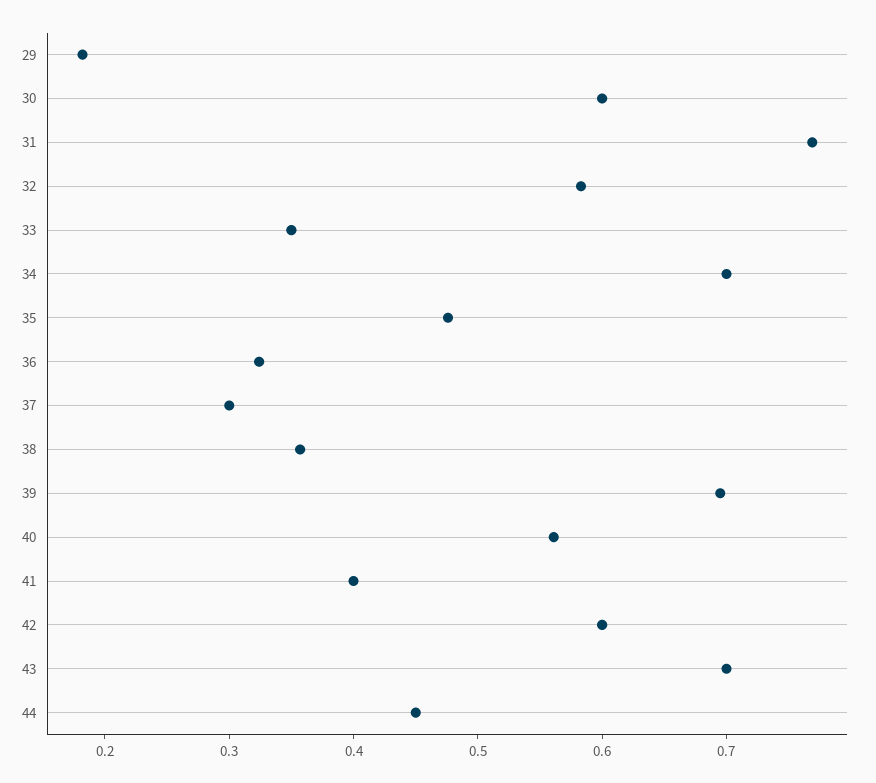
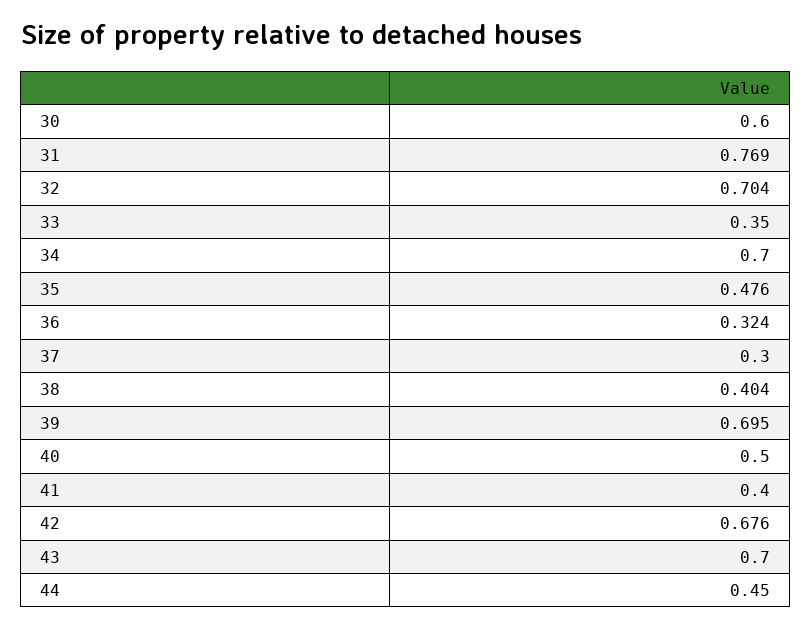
29: 0.18 -> none
32: 0.58 -> 0.704
38: 0.36 -> 0.404
40: 0.56 -> 0.5
42: 0.6 -> 0.676

